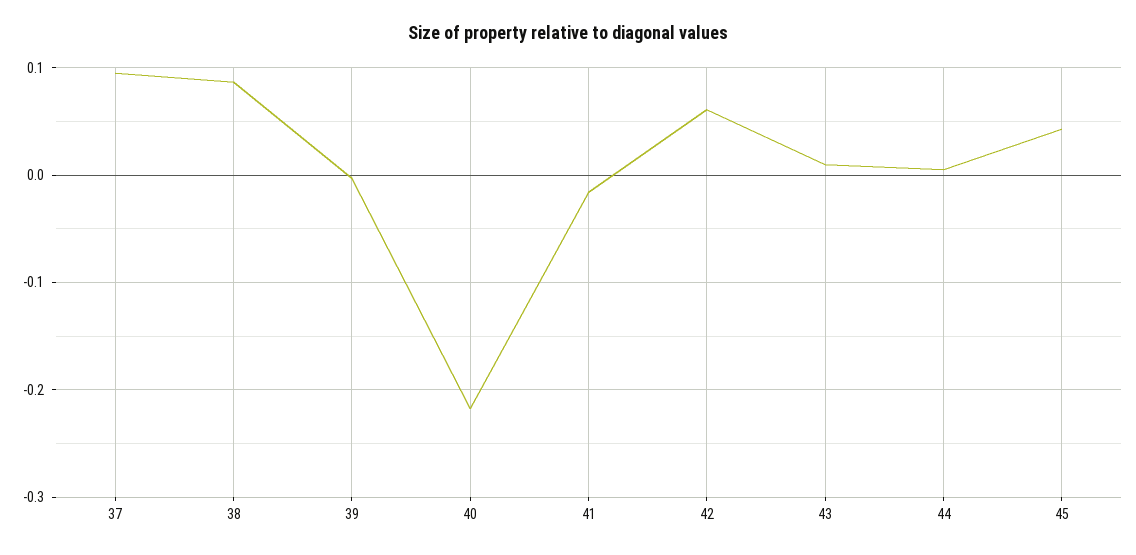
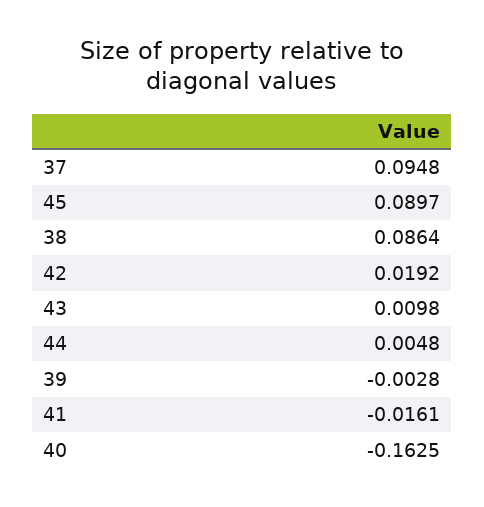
40: -0.22 -> -0.1625
42: 0.06 -> 0.0192
45: 0.04 -> 0.0897

